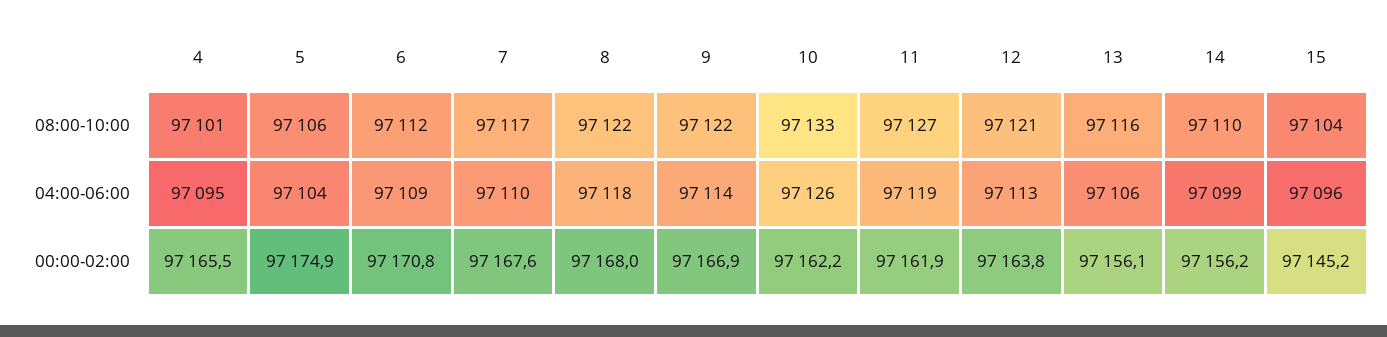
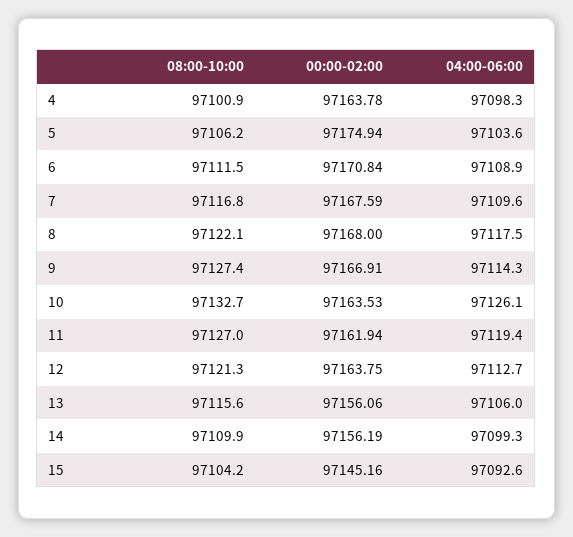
9, 08:00-10:00: 97122 -> 97127.4
4, 04:00-06:00: 97095 -> 97098.3
15, 04:00-06:00: 97096 -> 97092.6
4, 00:00-02:00: 97165.5 -> 97163.78
10, 00:00-02:00: 97162.2 -> 97163.53

